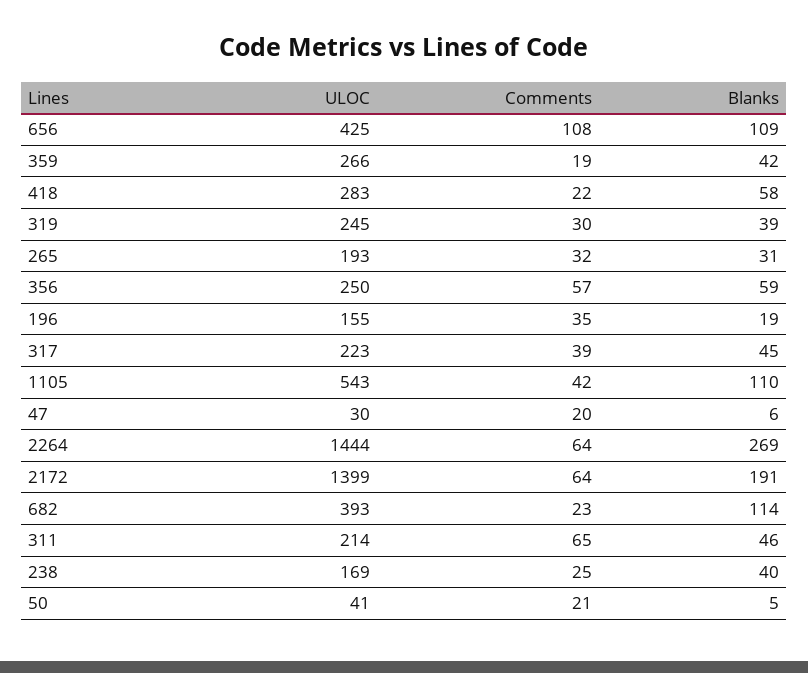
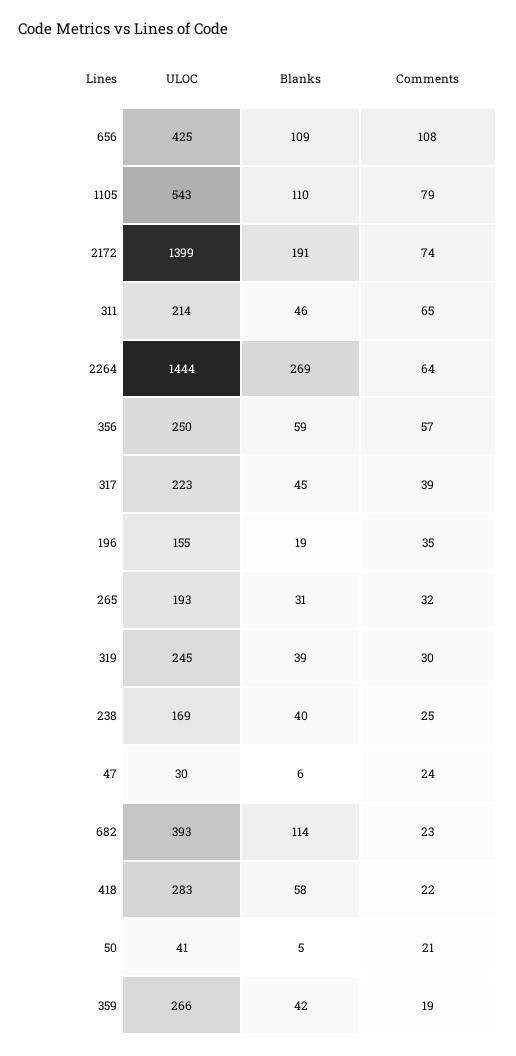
Comments, 1105: 42 -> 79
Comments, 47: 20 -> 24
Comments, 2172: 64 -> 74

